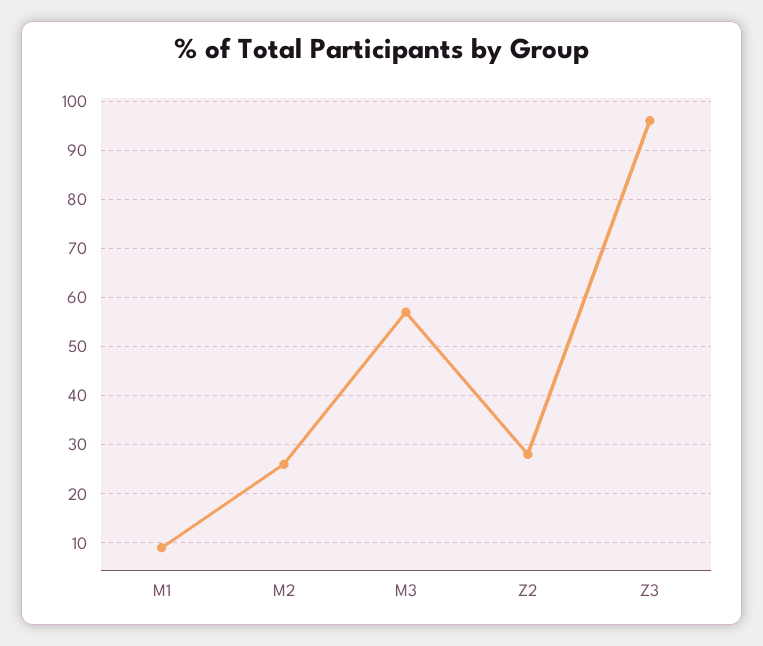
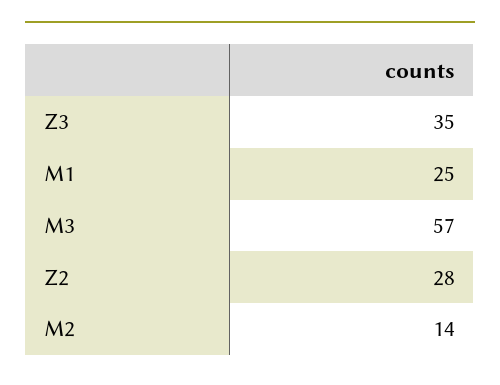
M1: 10 -> 25
M2: 25 -> 14
Z3: 95 -> 35

